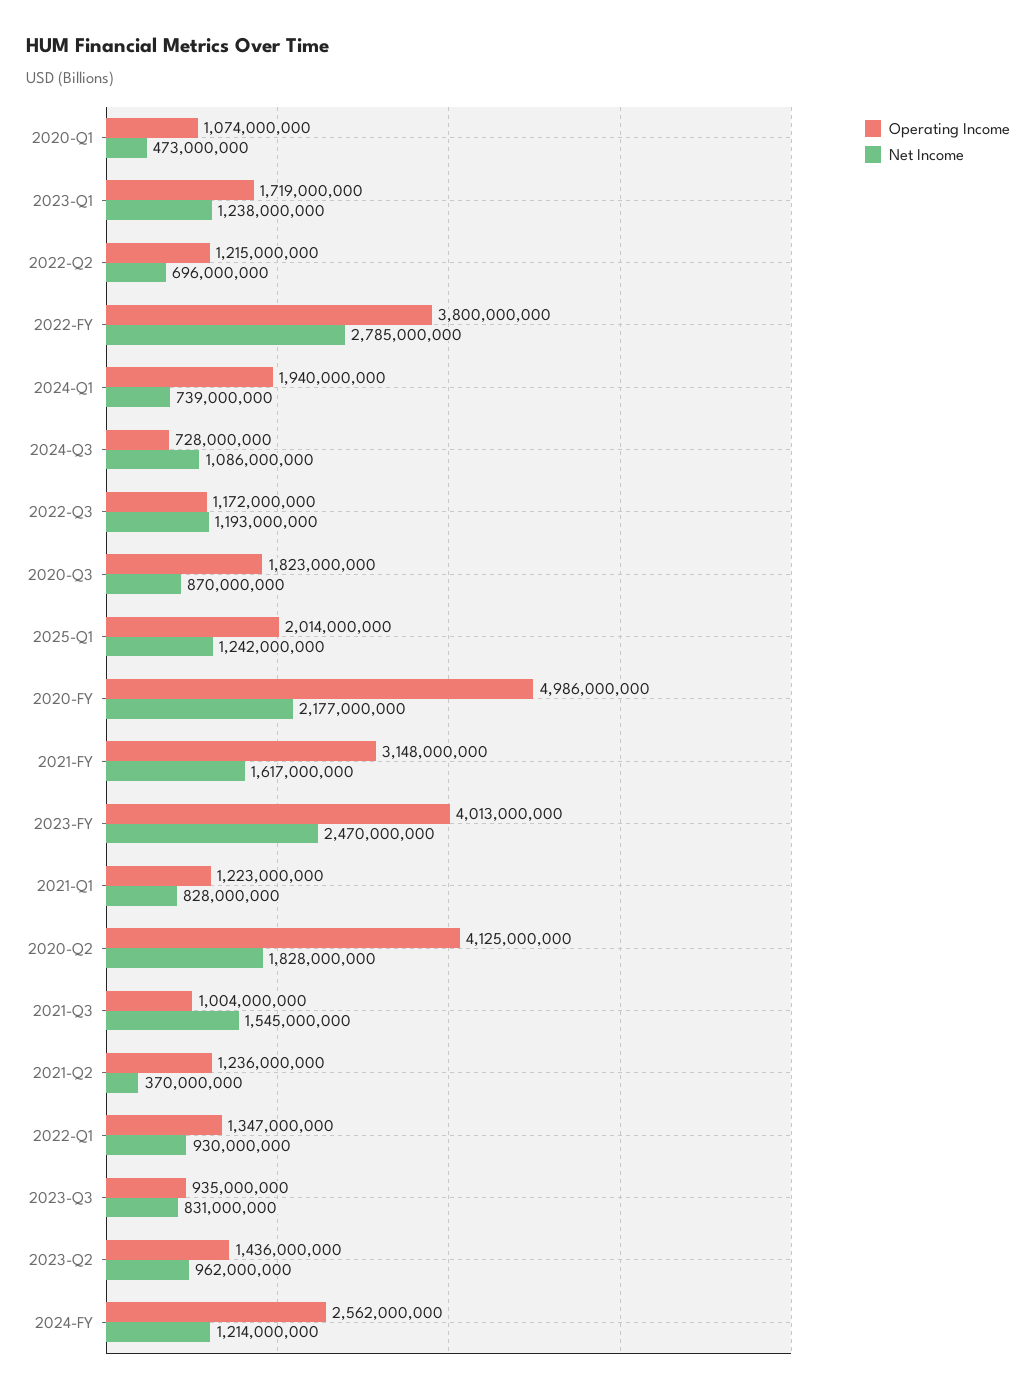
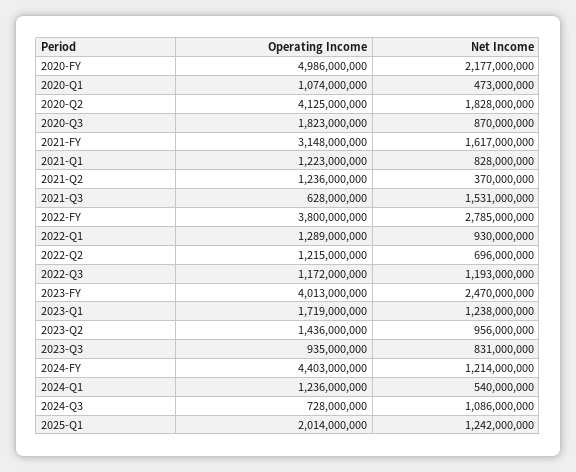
Operating Income, 2024-Q1: 1940000000 -> 1236000000
Net Income, 2024-Q1: 739000000 -> 540000000
Operating Income, 2021-Q3: 1004000000 -> 628000000
Net Income, 2021-Q3: 1545000000 -> 1531000000
Operating Income, 2022-Q1: 1347000000 -> 1289000000
Net Income, 2023-Q2: 962000000 -> 956000000
Operating Income, 2024-FY: 2562000000 -> 4403000000

